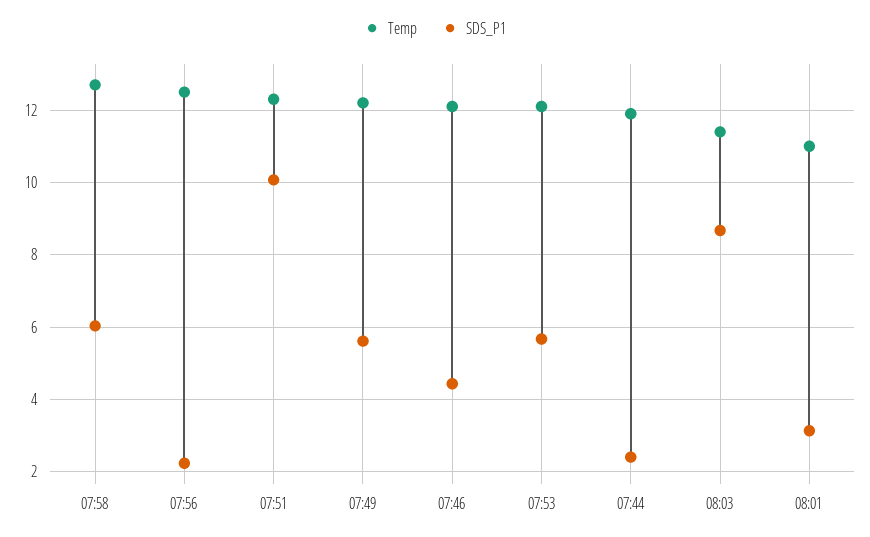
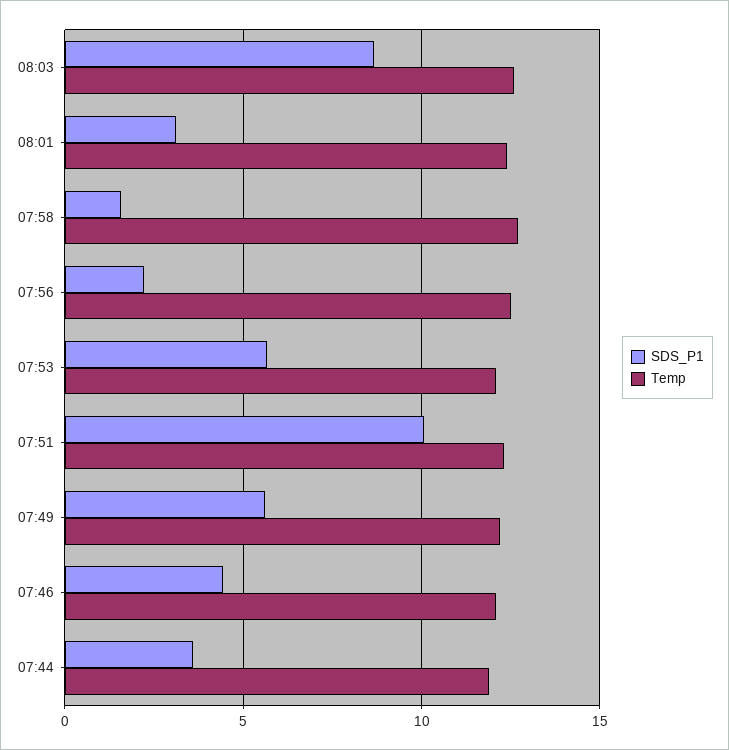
SDS_P1, 07:58: 6 -> 1.5
SDS_P1, 07:44: 2.4 -> 3.5
Temp, 08:03: 11.4 -> 12.5
Temp, 08:01: 11 -> 12.5

